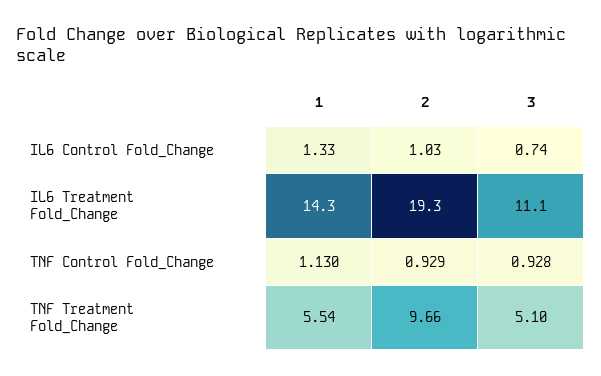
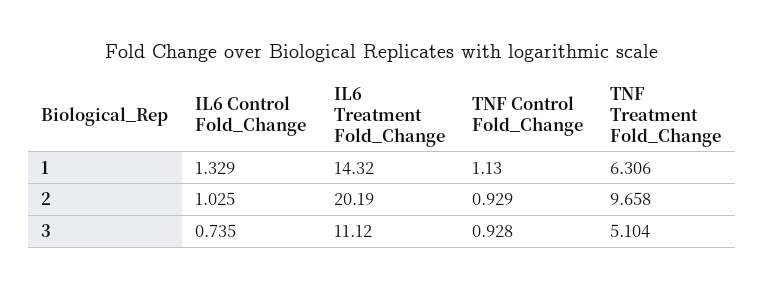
2, IL6 Treatment Fold_Change: 19.3 -> 20.19
1, TNF Treatment Fold_Change: 5.54 -> 6.306

